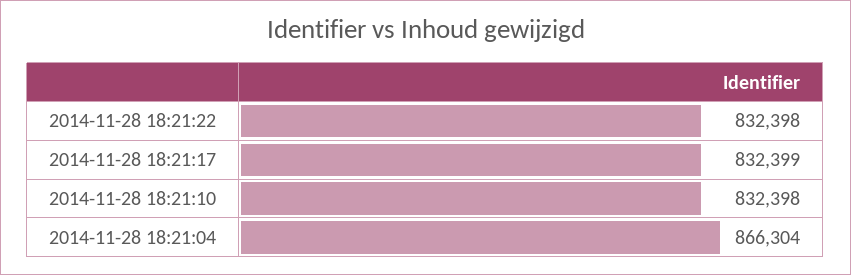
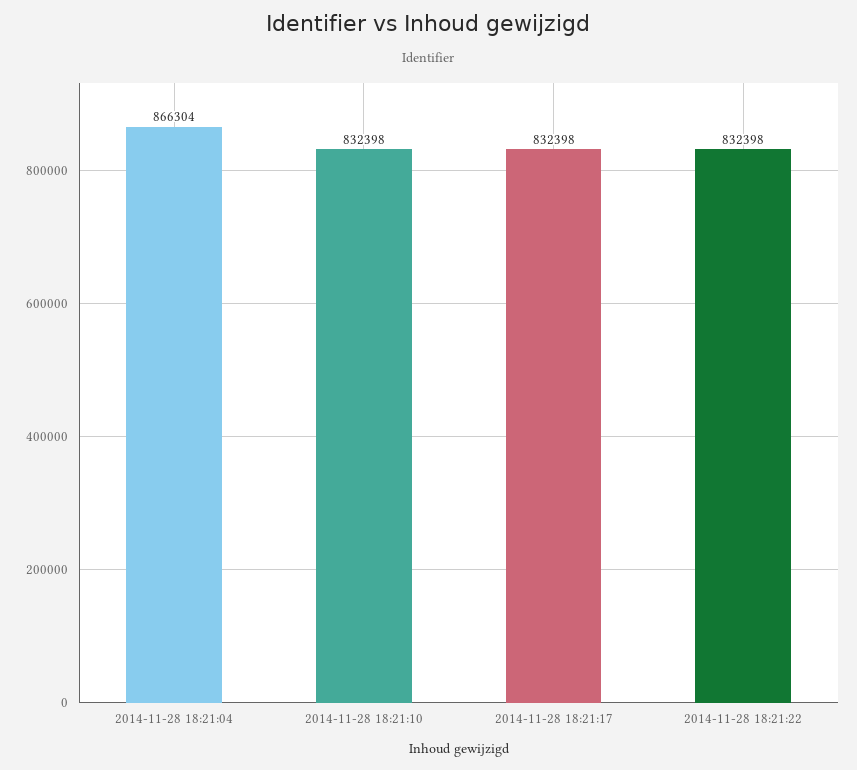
2014-11-28 18:21:17: 832399 -> 832398

